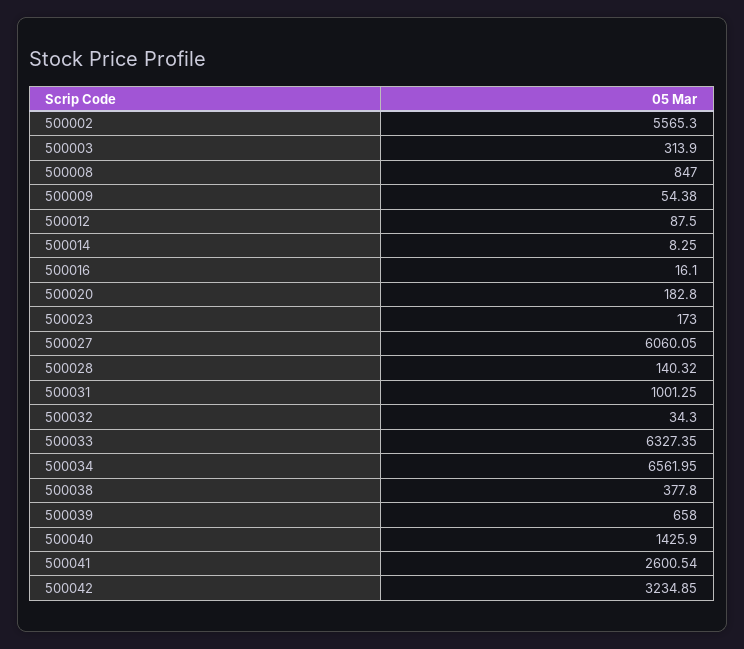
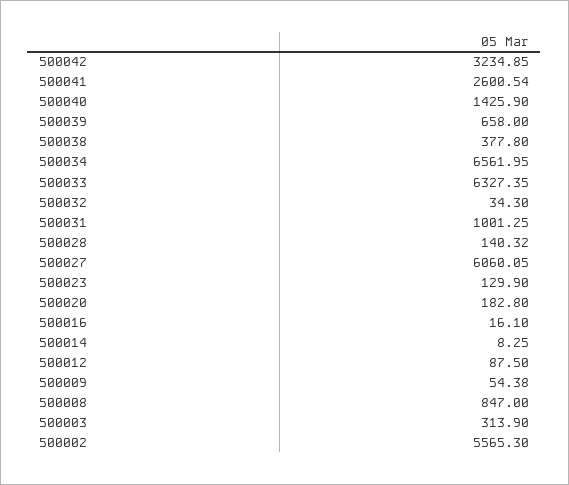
500023: 173 -> 129.9

